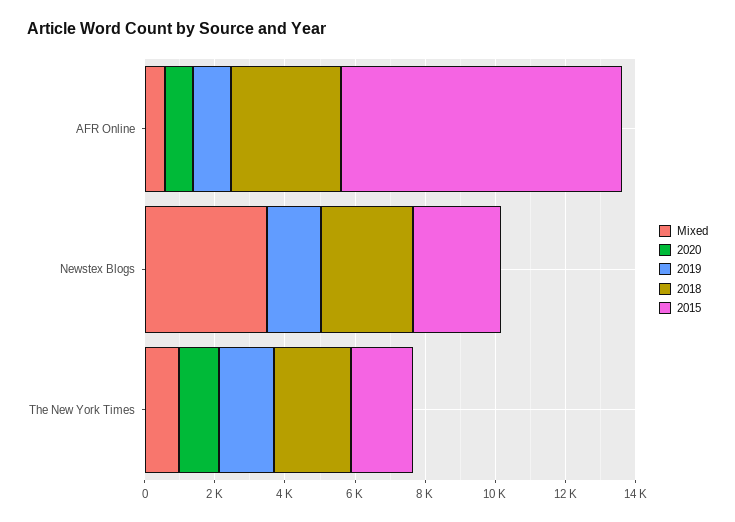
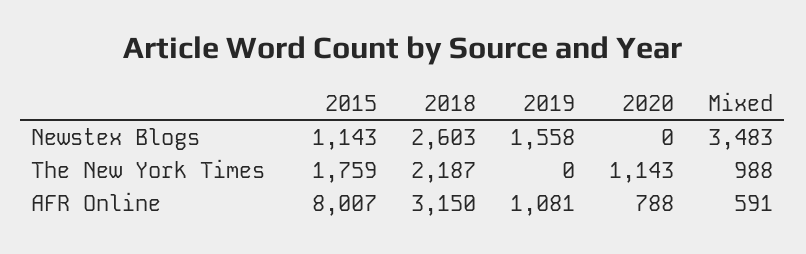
2015, Newstex Blogs: 2500 -> 1143
2019, The New York Times: 1500 -> 0

